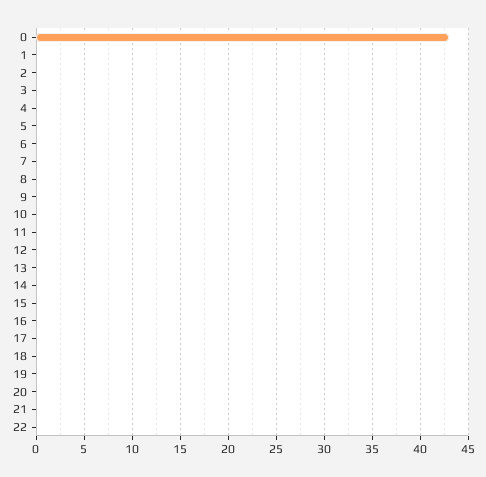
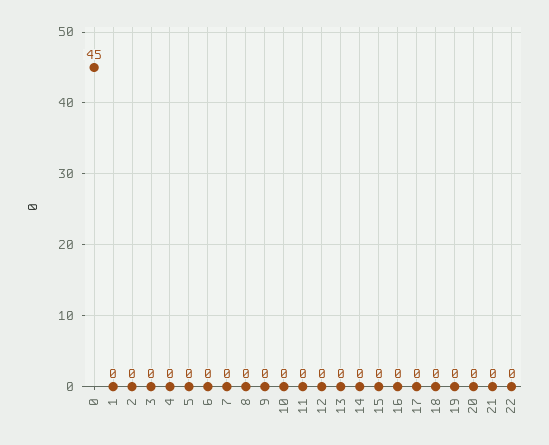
0: 43 -> 45

